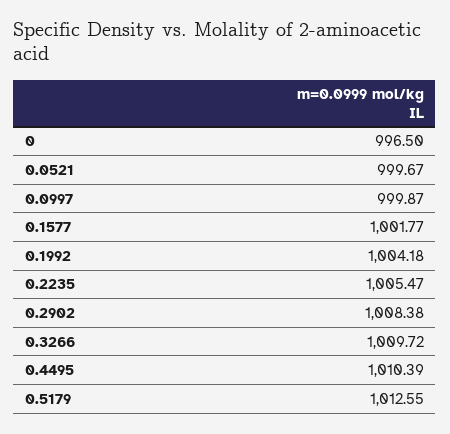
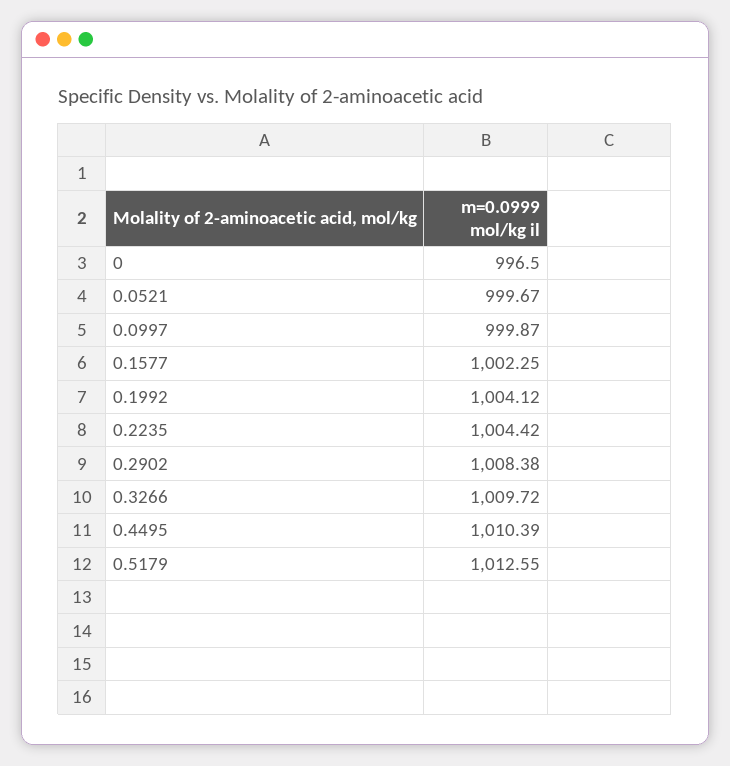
0.1577: 1001.77 -> 1002.25
0.1992: 1004.18 -> 1004.12
0.2235: 1005.47 -> 1004.42

